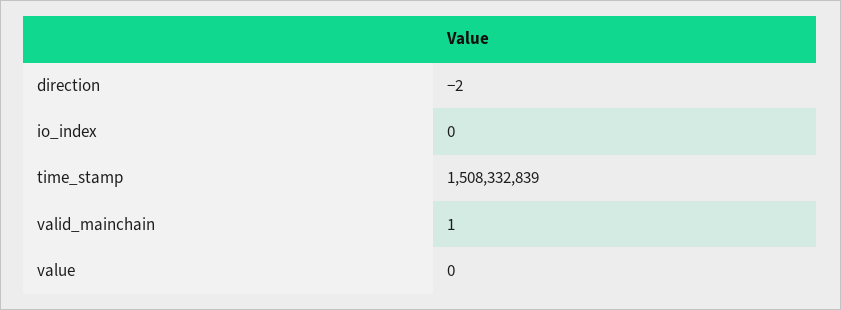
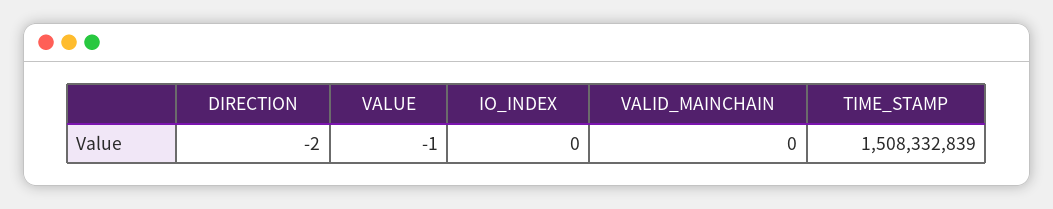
valid_mainchain: 1 -> 0
value: 0 -> -1

